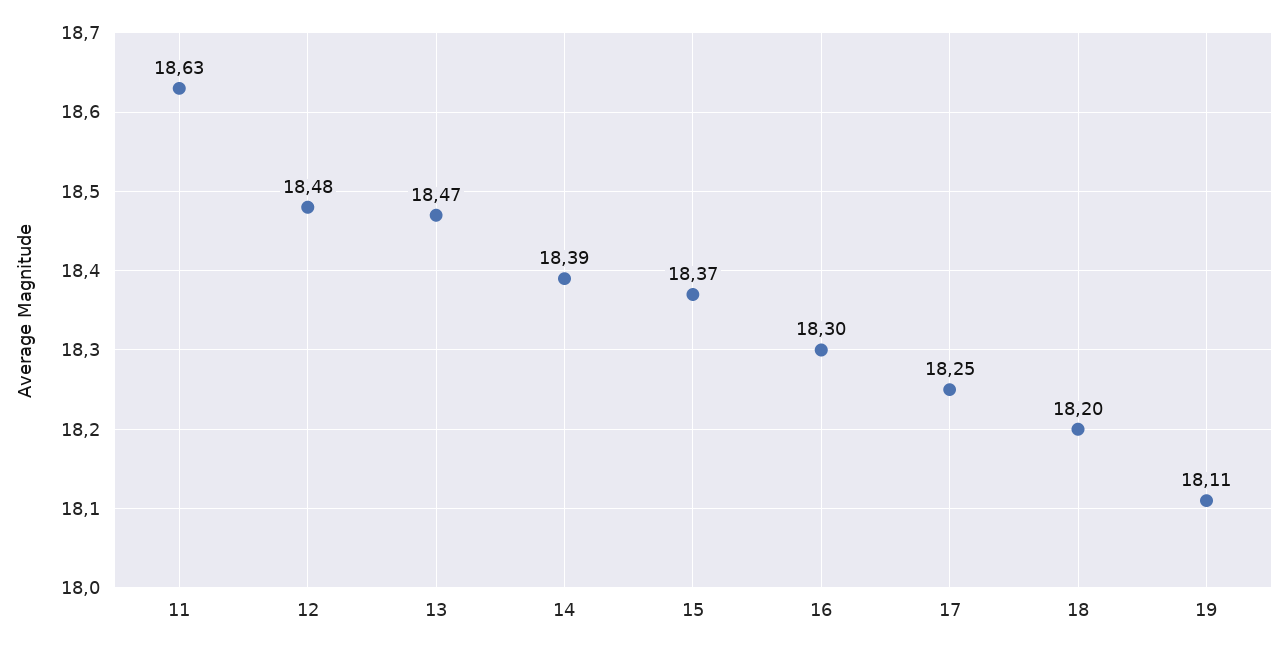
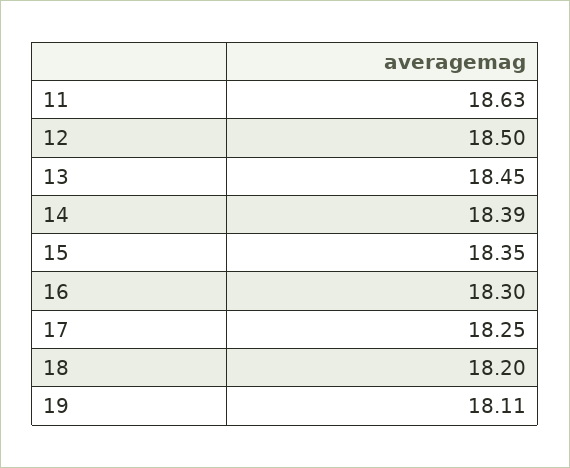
12: 18.48 -> 18.5
13: 18.47 -> 18.45
15: 18.37 -> 18.35

